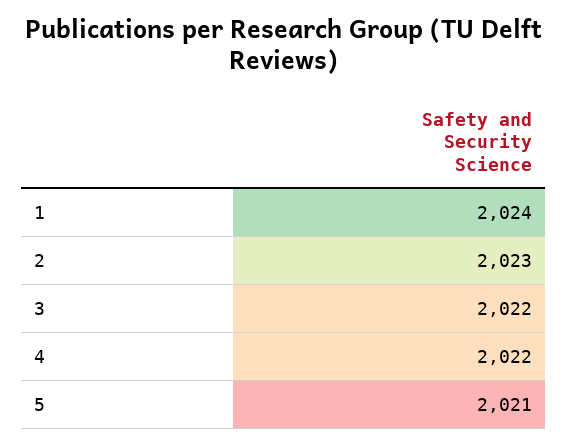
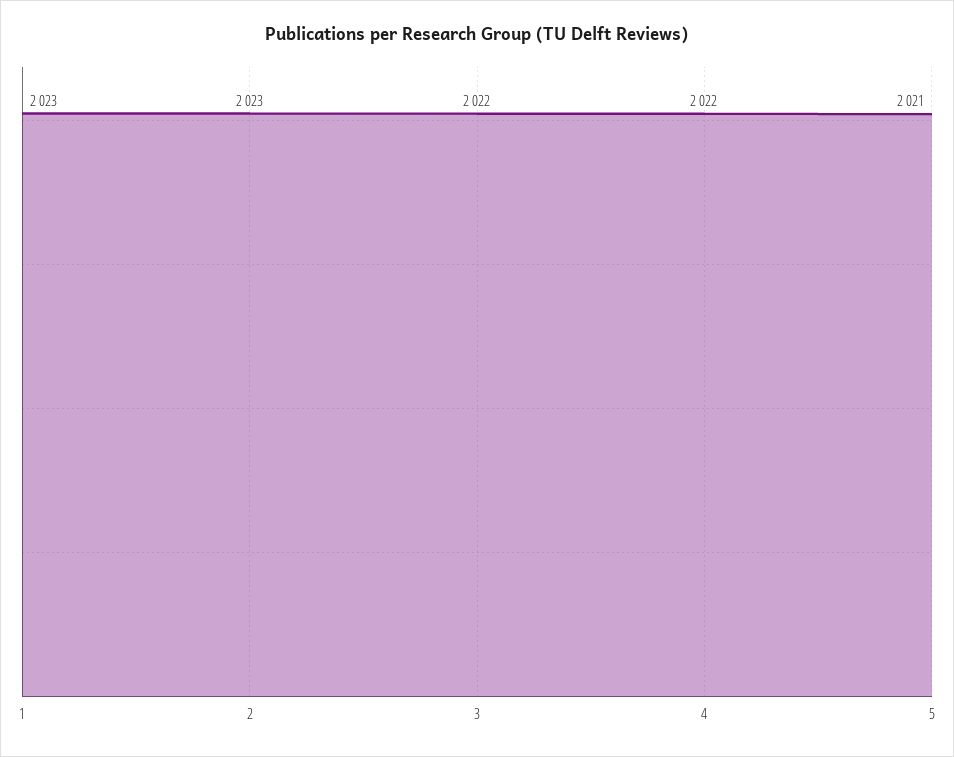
1: 2024 -> 2023

